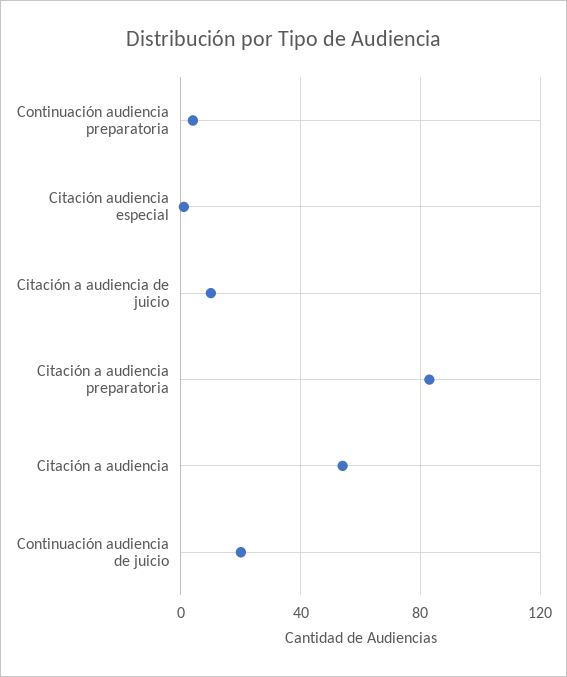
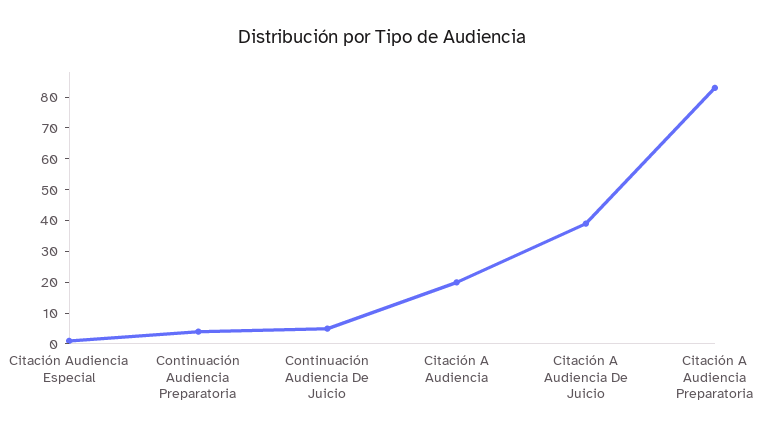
Citación a audiencia de juicio: 10 -> 40
Citación a audiencia: 55 -> 20
Continuación audiencia de juicio: 20 -> 5

